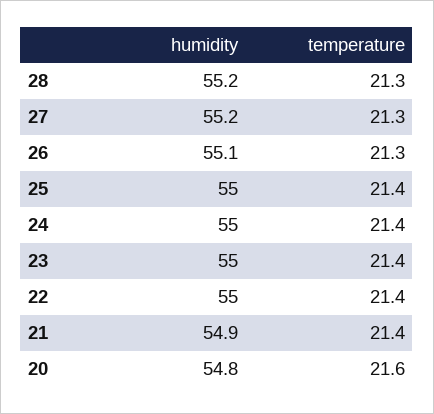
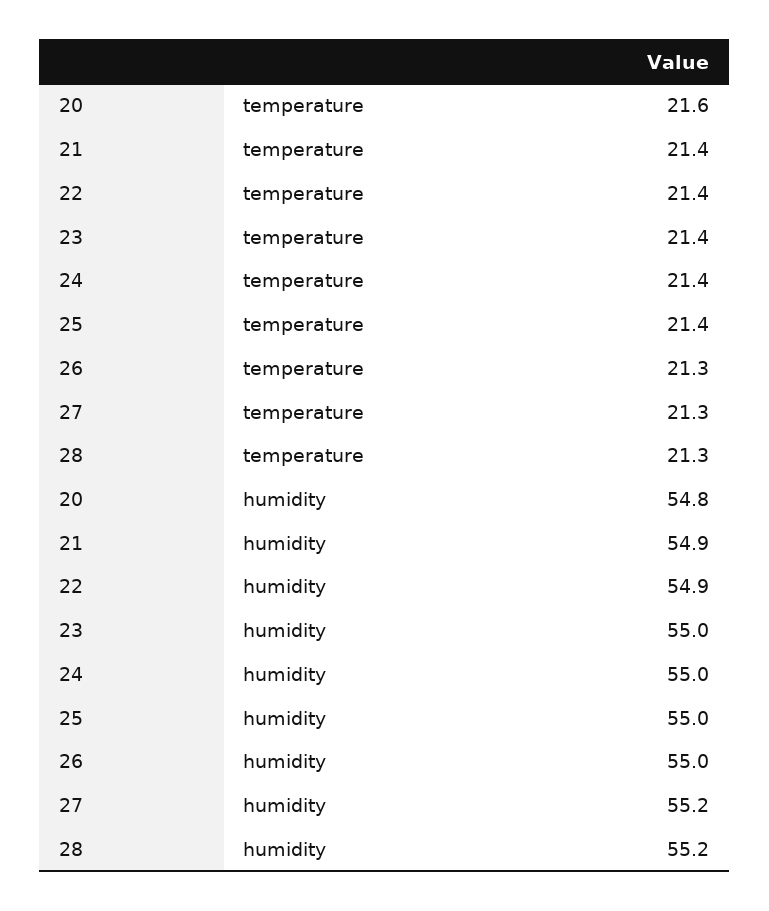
humidity, 26: 55.1 -> 55
humidity, 22: 55 -> 54.9

